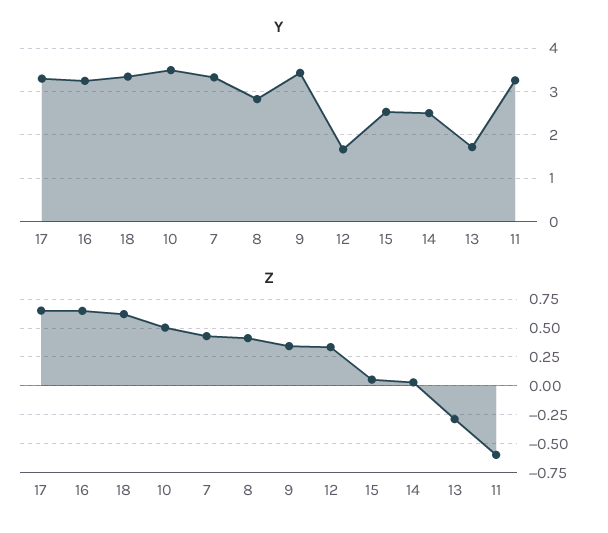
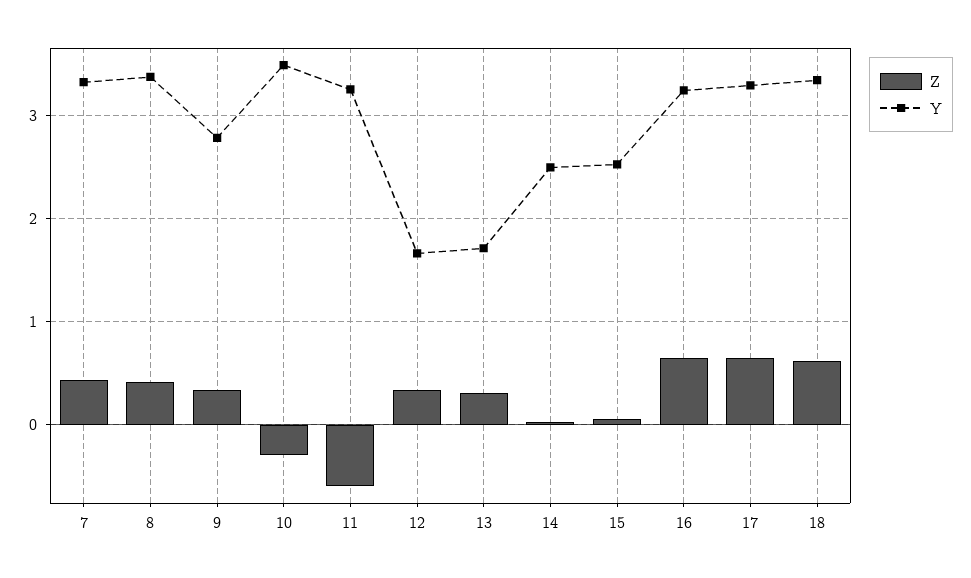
Y, 8: 2.8 -> 3.4
Y, 9: 3.4 -> 2.8
Z, 10: 0.5 -> -0.3
Z, 13: -0.25 -> 0.3

